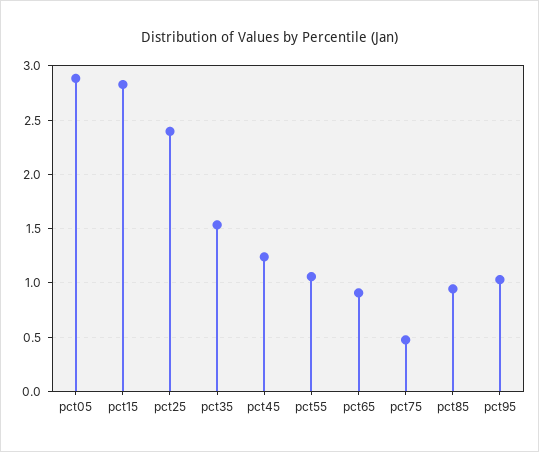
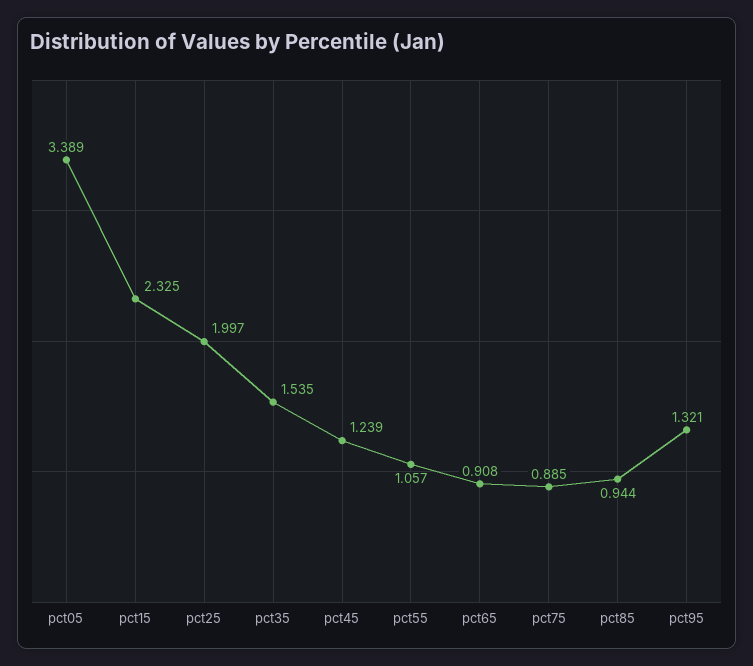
pct05: 2.9 -> 3.389
pct15: 2.8 -> 2.325
pct25: 2.4 -> 1.997
pct75: 0.5 -> 0.885
pct95: 1 -> 1.321

